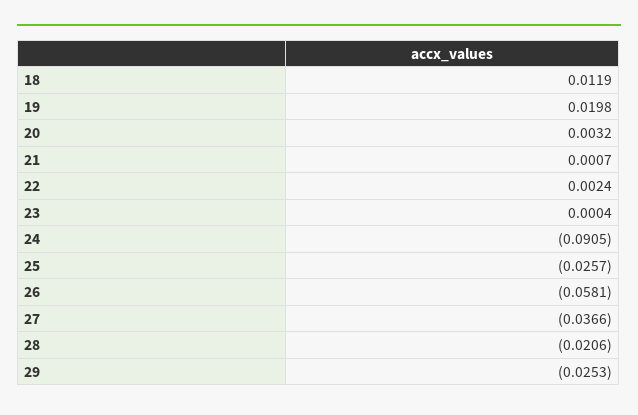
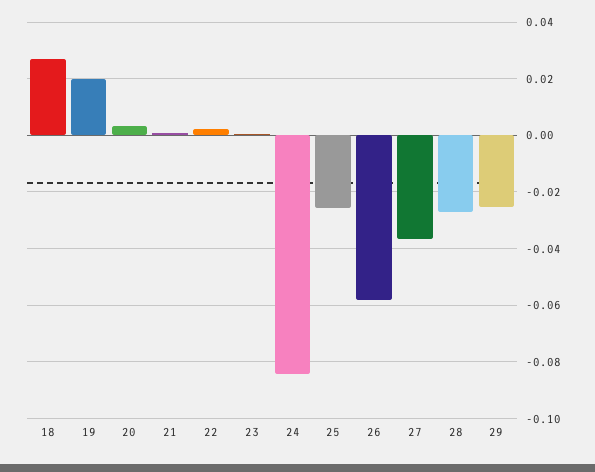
18: 0.0119 -> 0.0275
24: -0.0905 -> -0.085
28: -0.0206 -> -0.0275

